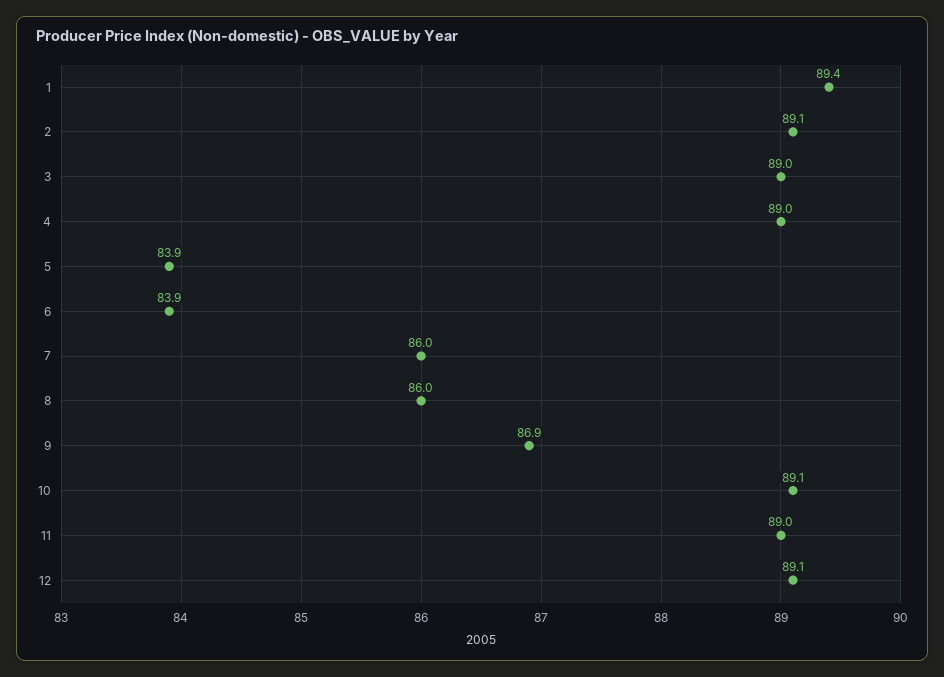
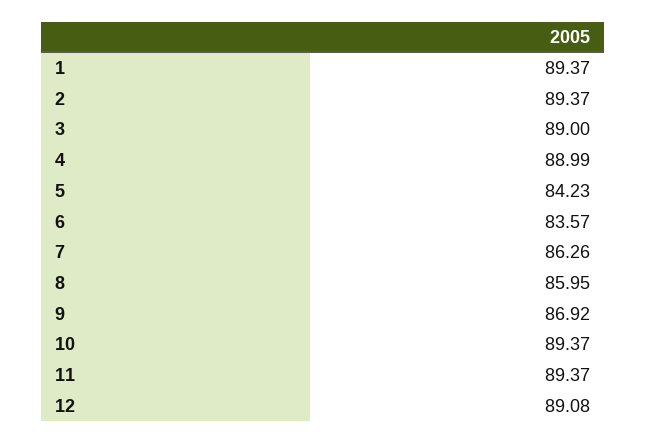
2: 89.1 -> 89.37
5: 83.9 -> 84.23
6: 83.9 -> 83.57
7: 86 -> 86.26
10: 89.1 -> 89.37
11: 89 -> 89.37

